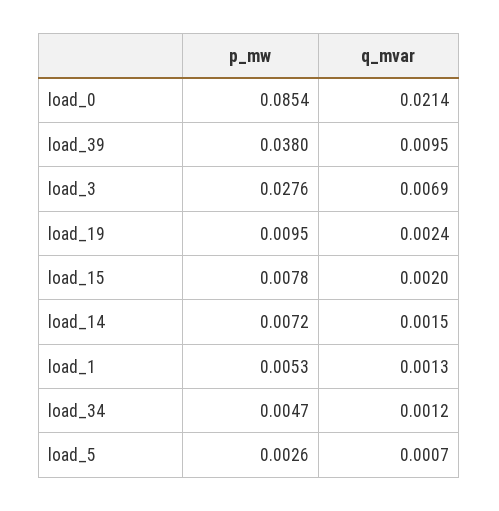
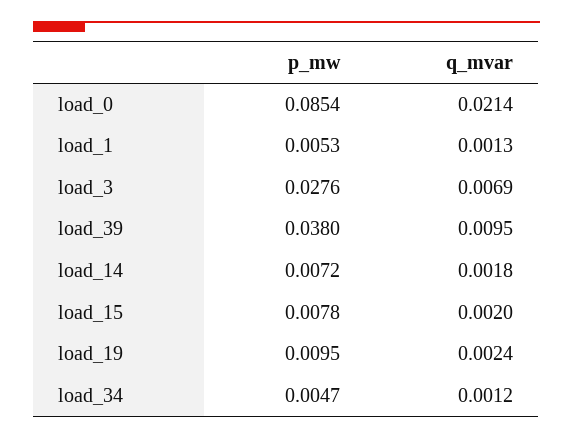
q_mvar, load_14: 0.0015 -> 0.0018
p_mw, load_5: 0.0026 -> none
q_mvar, load_5: 0.0007 -> none

